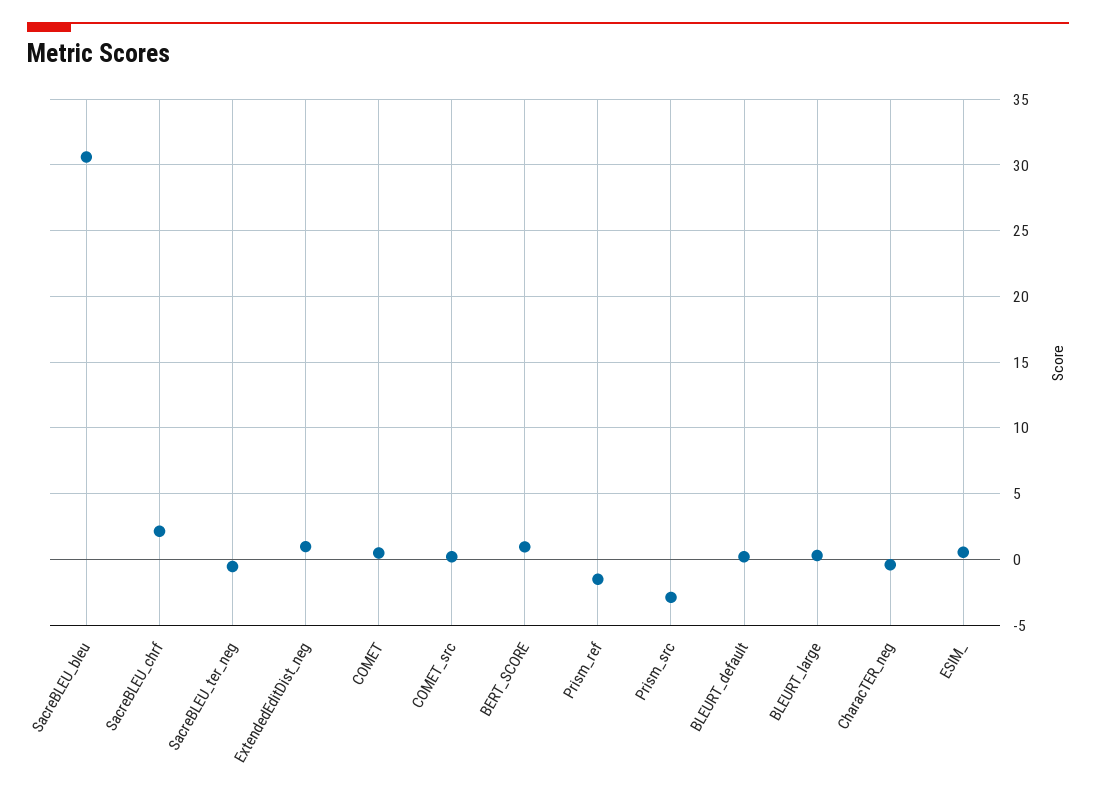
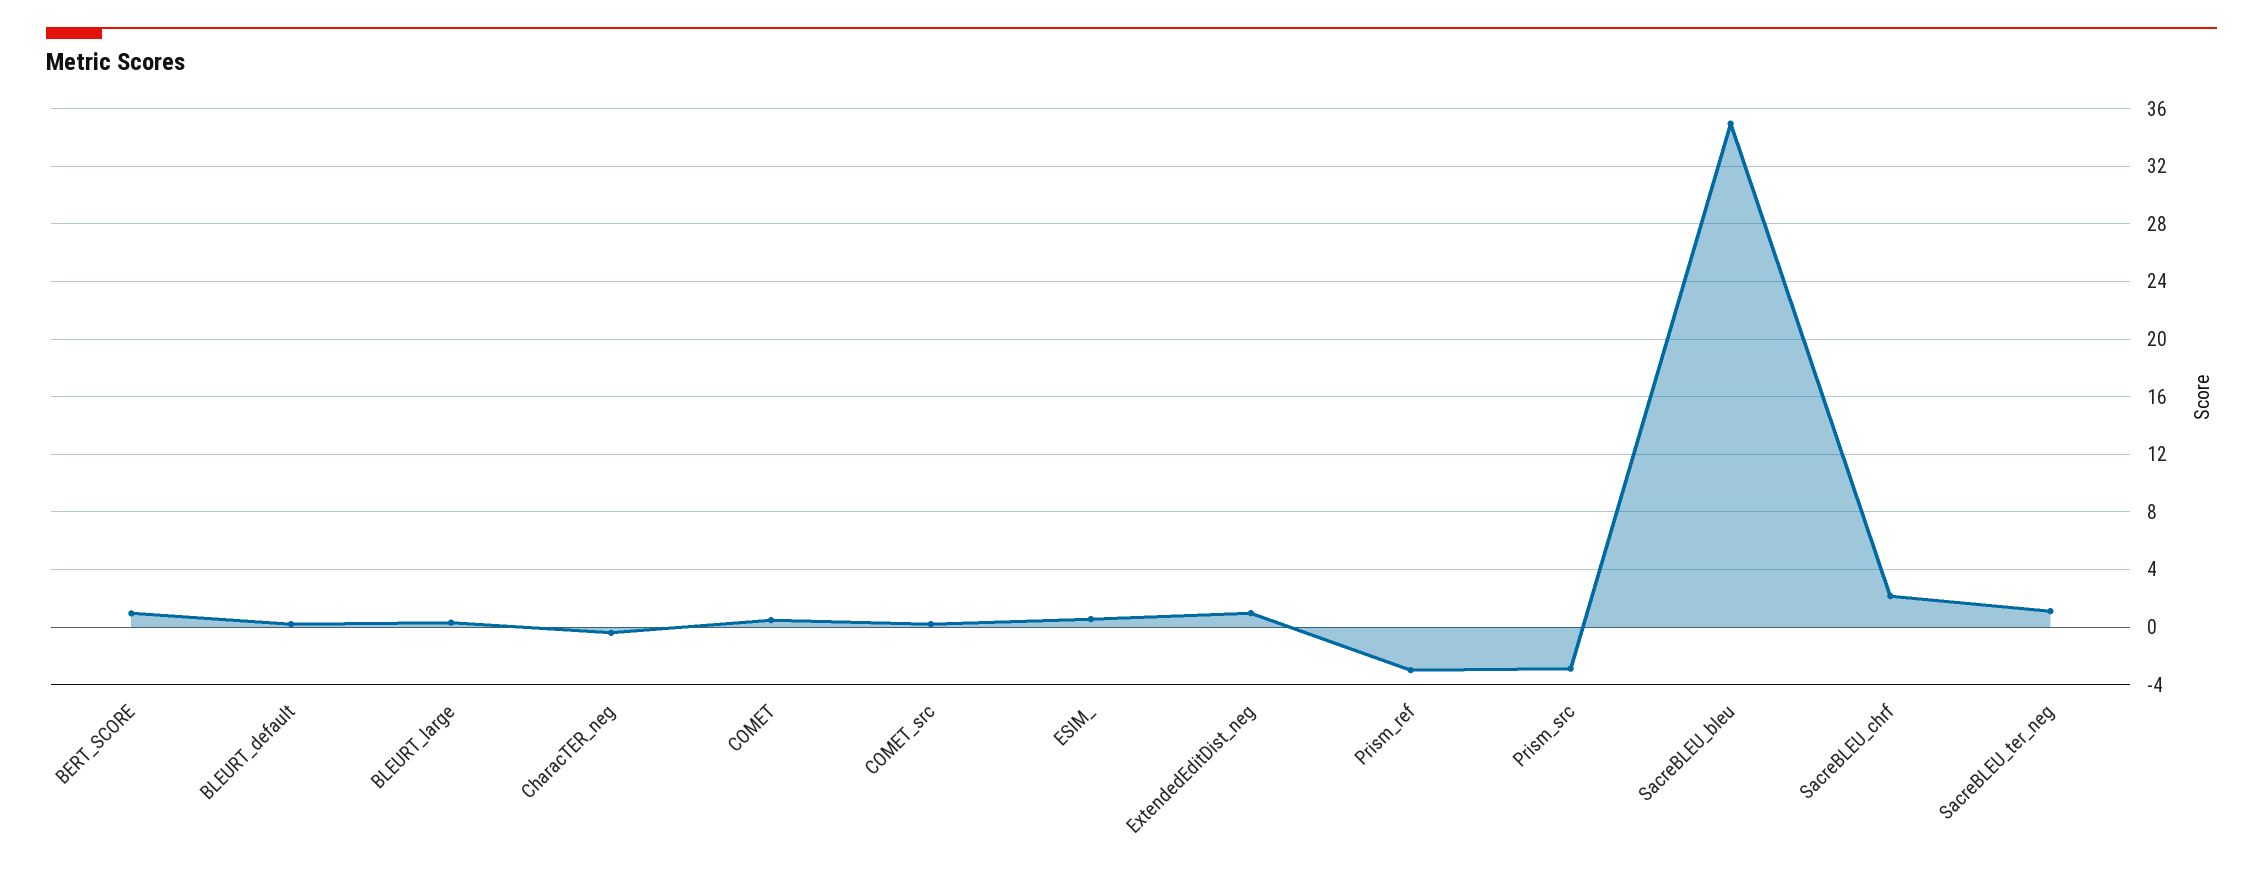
SacreBLEU_bleu: 30.5 -> 35
SacreBLEU_ter_neg: -0.5 -> 1
Prism_ref: -1.5 -> -3

